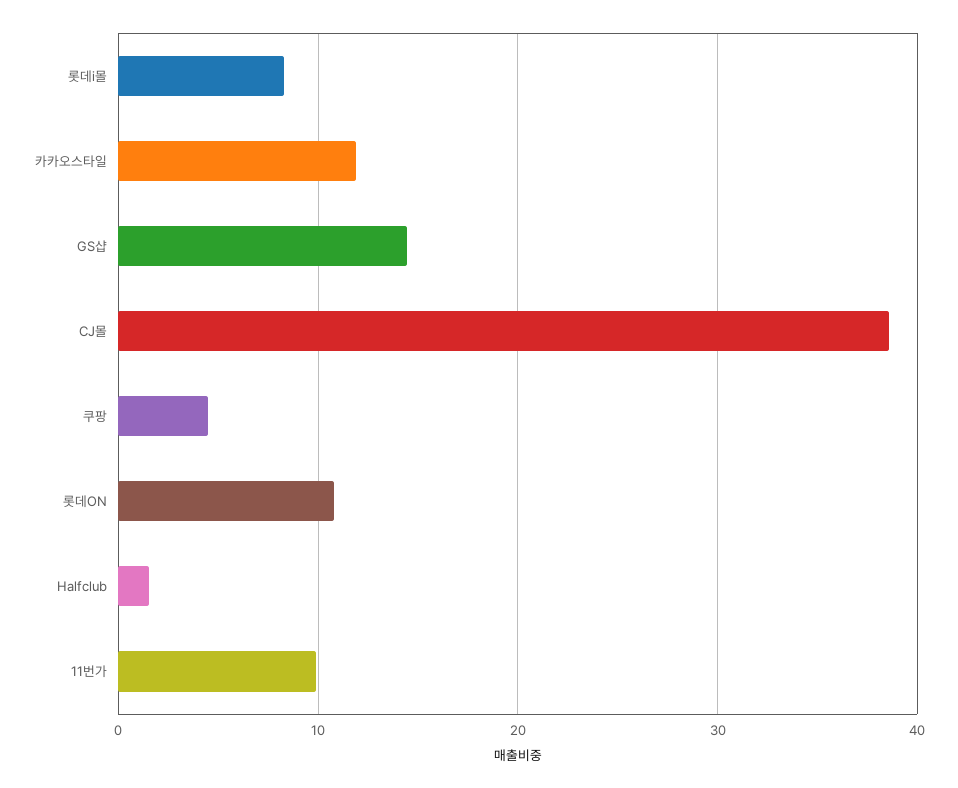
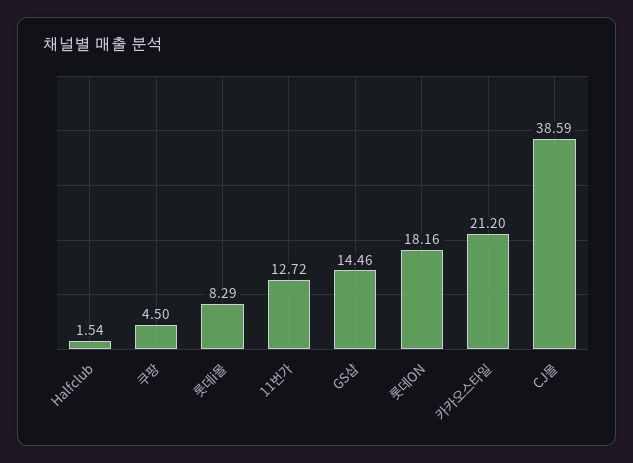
카카오스타일: 12 -> 21.2
롯데ON: 11 -> 18.16
11번가: 10 -> 12.72

